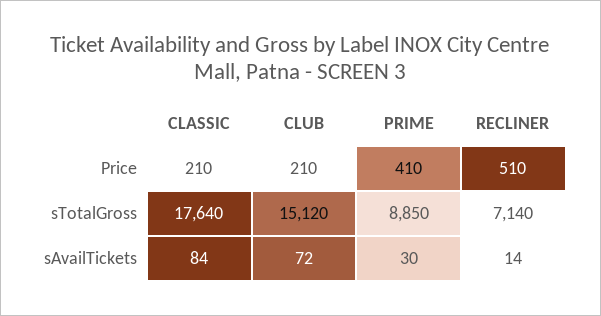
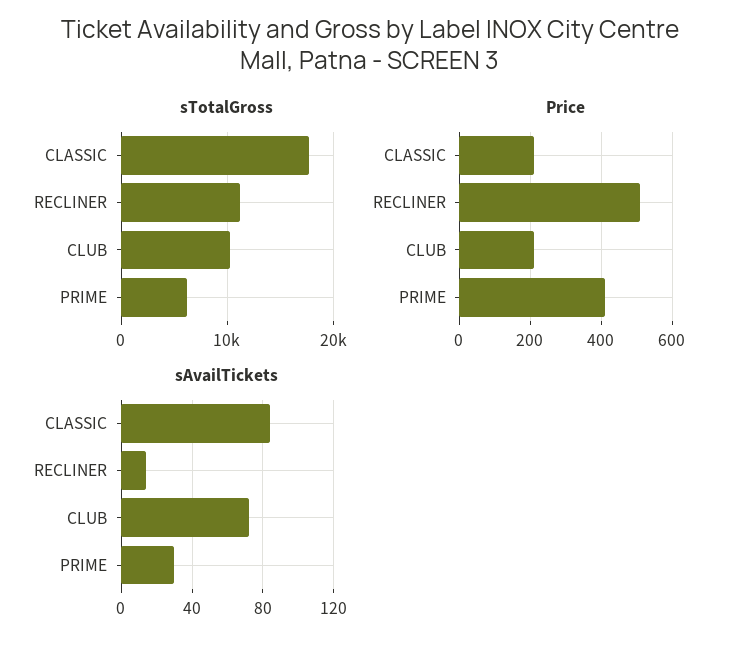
sTotalGross, CLUB: 15120 -> 10000
sTotalGross, PRIME: 8850 -> 6000
sTotalGross, RECLINER: 7140 -> 11000

